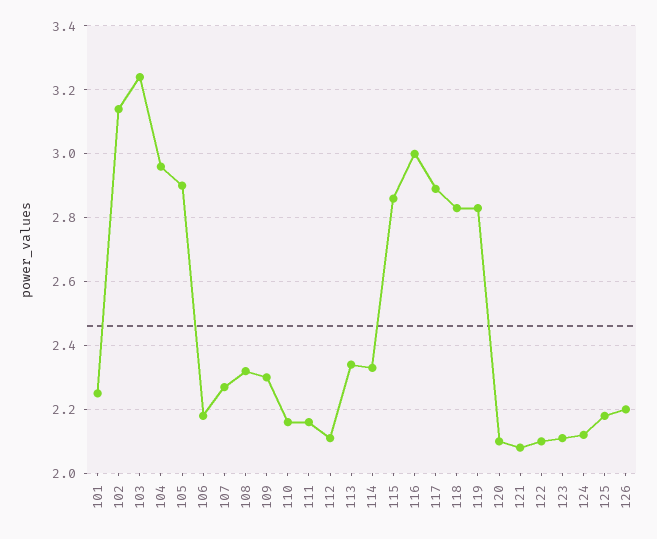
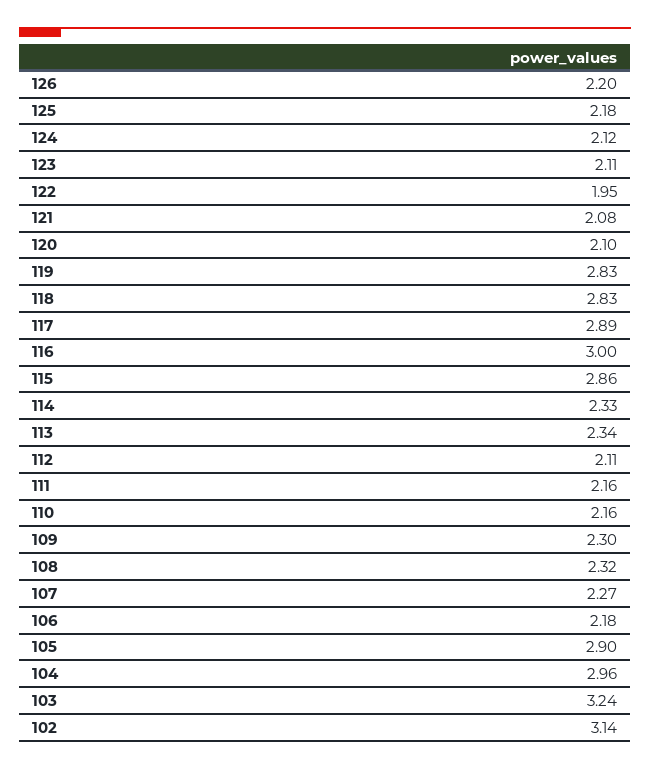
101: 2.25 -> none
122: 2.1 -> 1.95

